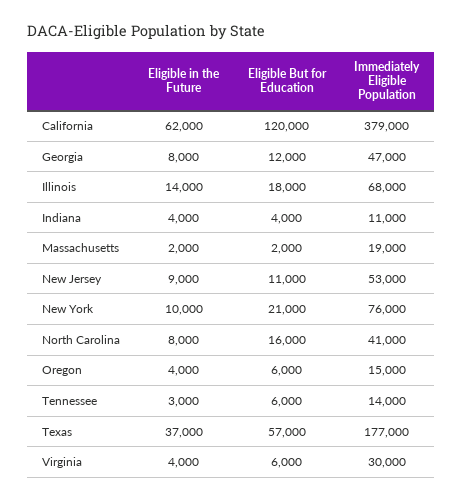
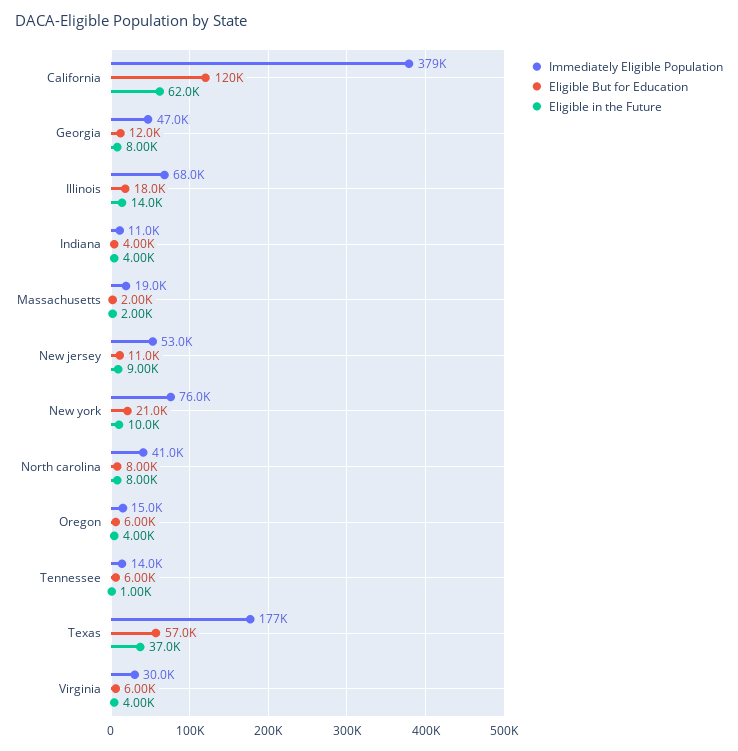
Eligible But for Education, North Carolina: 16000 -> 8000
Eligible in the Future, Tennessee: 3000 -> 1000

